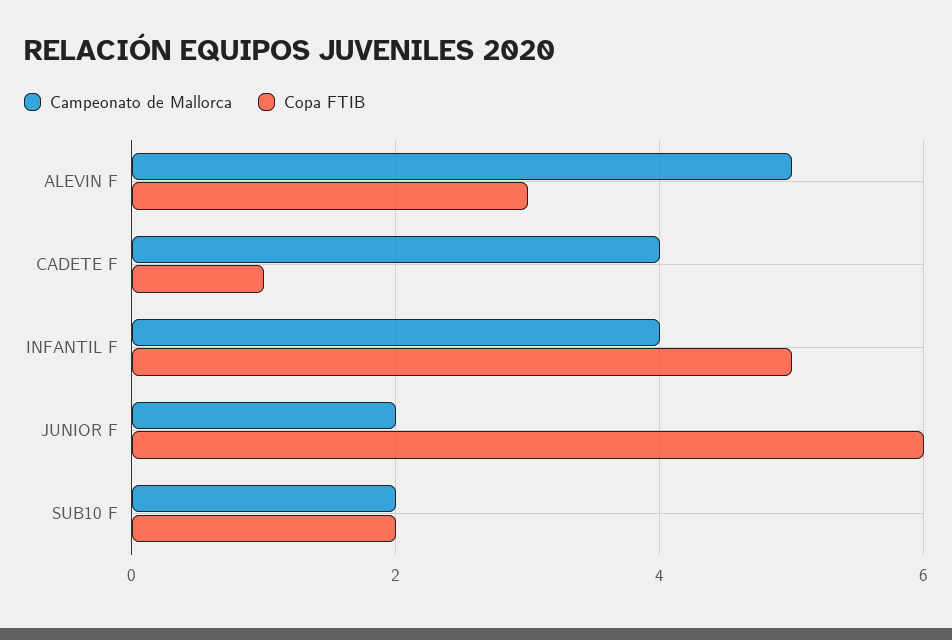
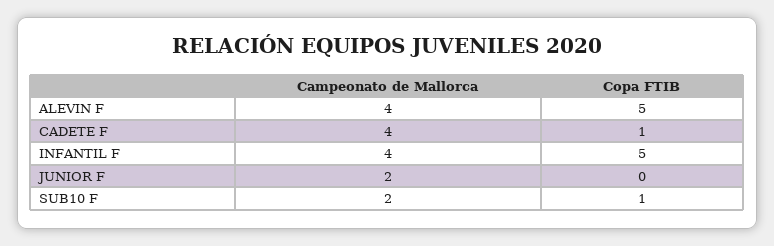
Campeonato de Mallorca, ALEVIN F: 5 -> 4
Copa FTIB, ALEVIN F: 3 -> 5
Copa FTIB, JUNIOR F: 6 -> 0
Copa FTIB, SUB10 F: 2 -> 1

